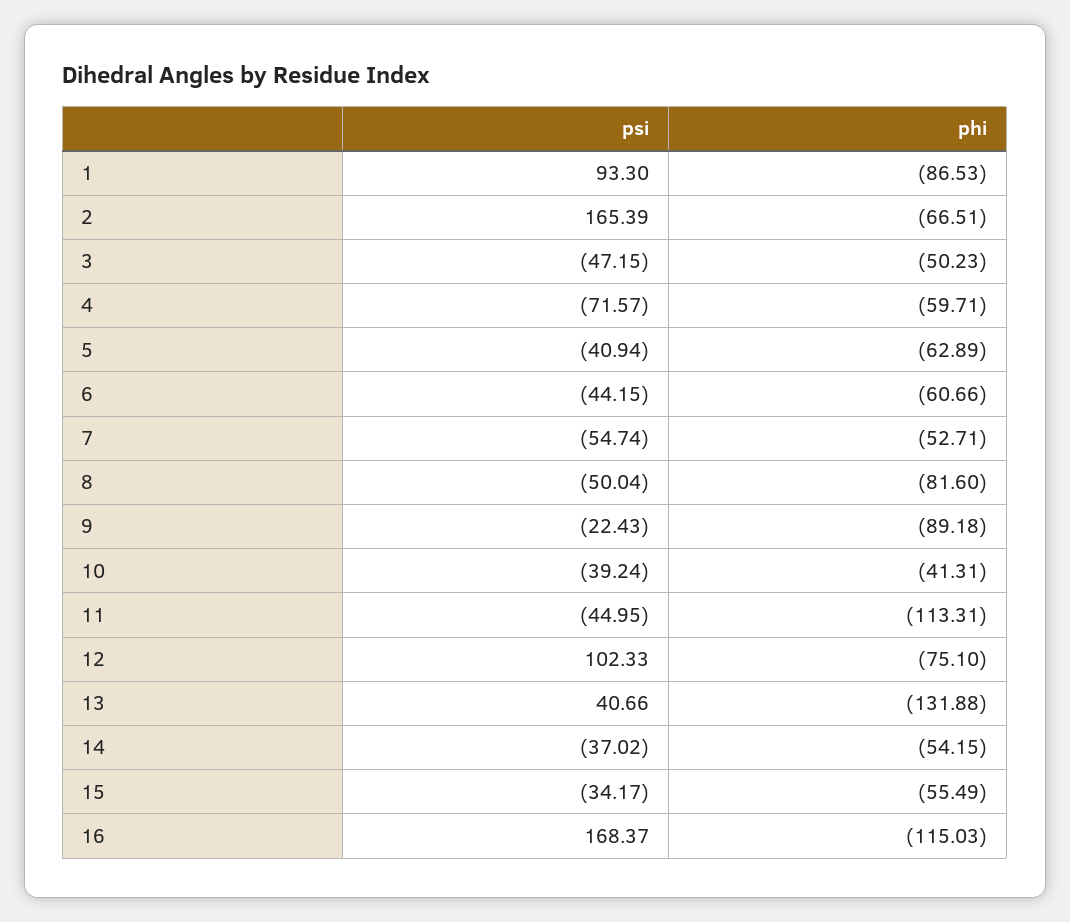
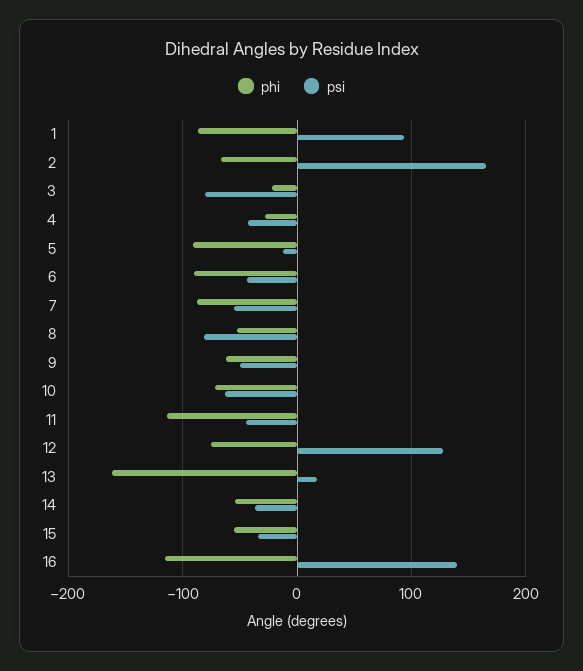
psi, 3: -47.15 -> -80
phi, 3: -50.23 -> -20
psi, 4: -71.57 -> -40
phi, 4: -59.71 -> -30
psi, 5: -40.94 -> -10
phi, 5: -62.89 -> -90
phi, 6: -60.66 -> -90
phi, 7: -52.71 -> -90
psi, 8: -50.04 -> -80
phi, 8: -81.6 -> -50
psi, 9: -22.43 -> -50
phi, 9: -89.18 -> -60
psi, 10: -39.24 -> -60
phi, 10: -41.31 -> -70
psi, 12: 102.33 -> 130
psi, 13: 40.66 -> 20
phi, 13: -131.88 -> -160
psi, 16: 168.37 -> 140

